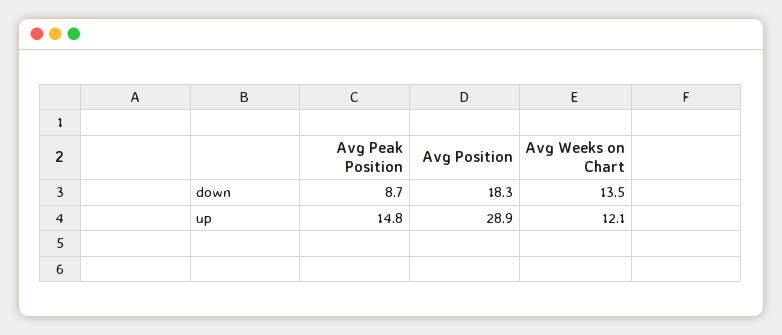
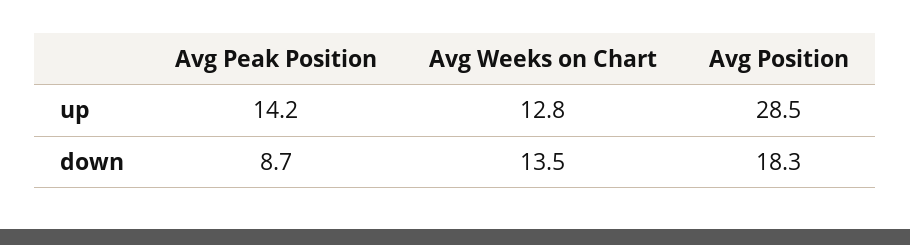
Avg Peak Position, up: 14.8 -> 14.2
Avg Position, up: 28.9 -> 28.5
Avg Weeks on Chart, up: 12.1 -> 12.8

